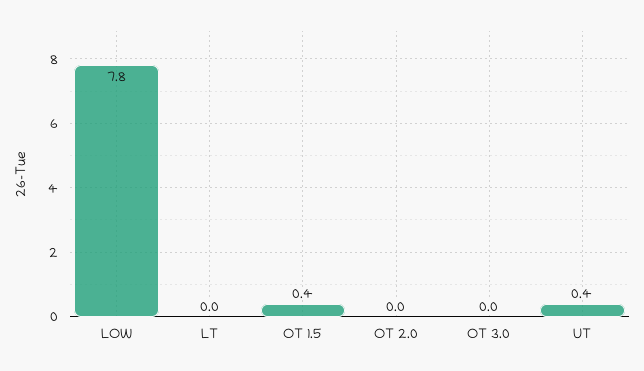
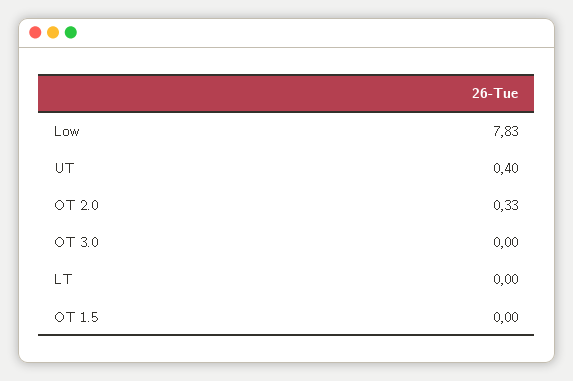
OT 1.5: 0.4 -> 0
OT 2.0: 0 -> 0.33

